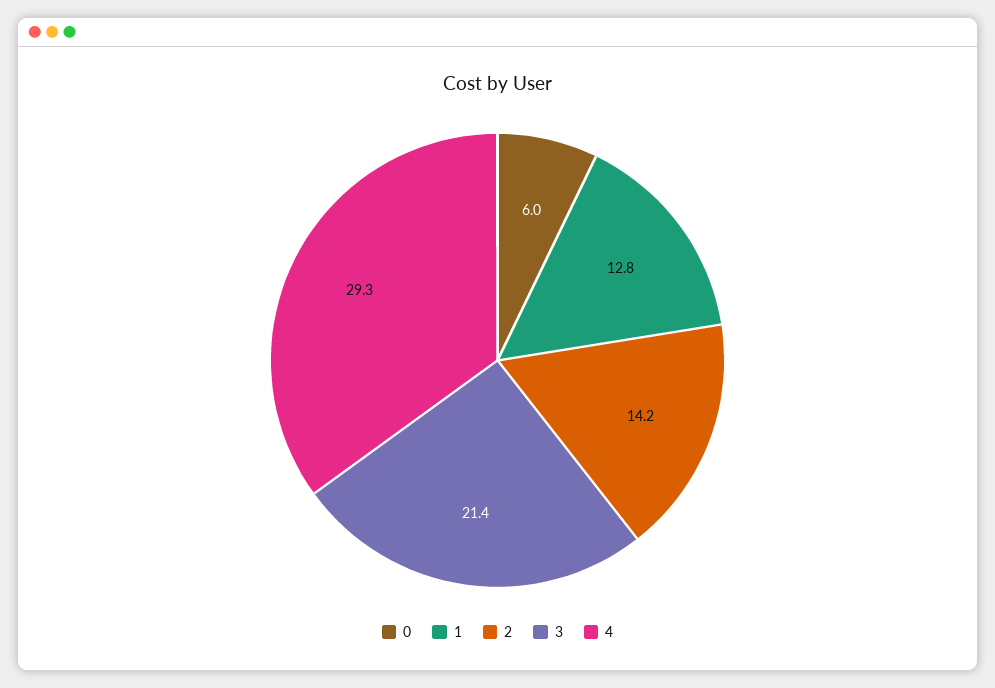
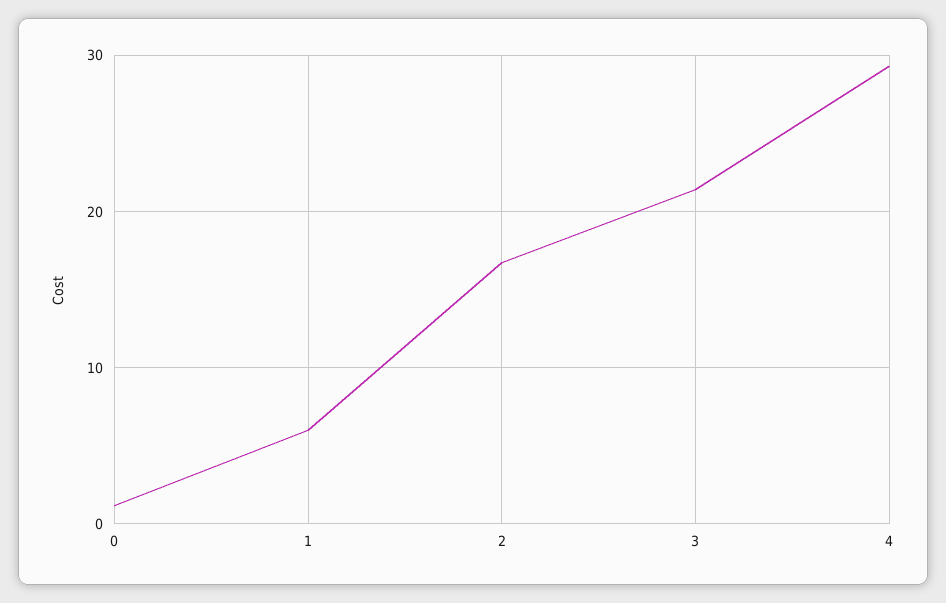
0: 6 -> 1
1: 12.8 -> 6
2: 14.2 -> 17

